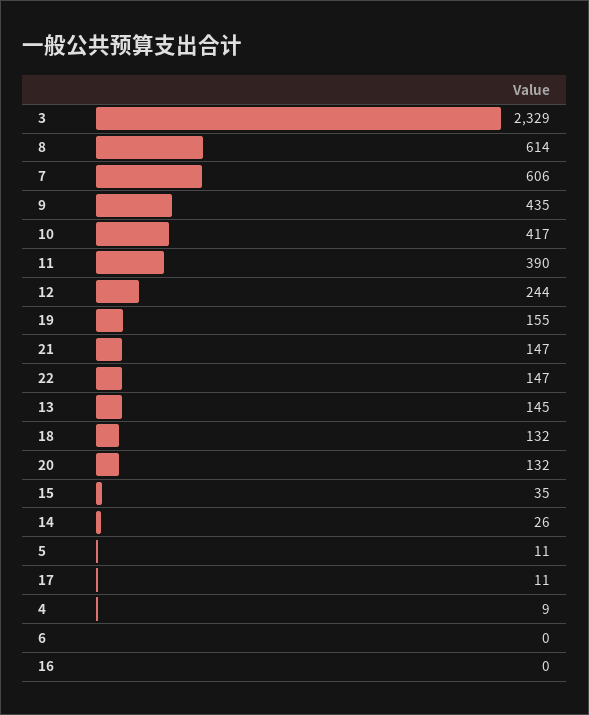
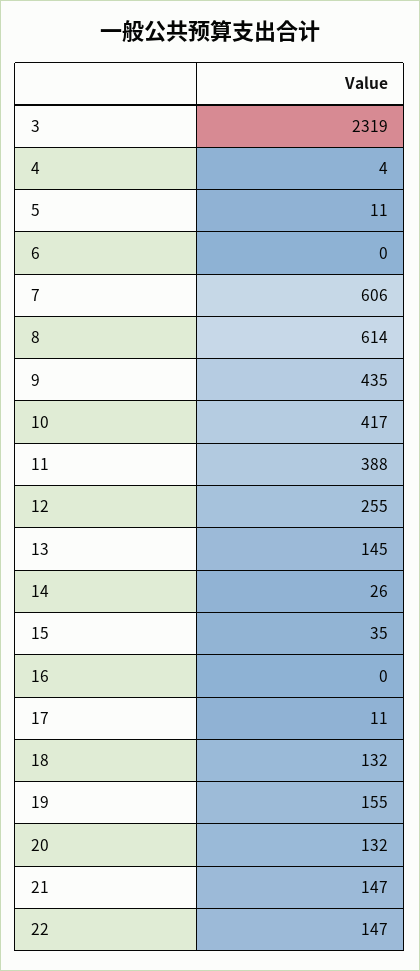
3: 2329 -> 2319
11: 390 -> 388
12: 244 -> 255
4: 9 -> 4

